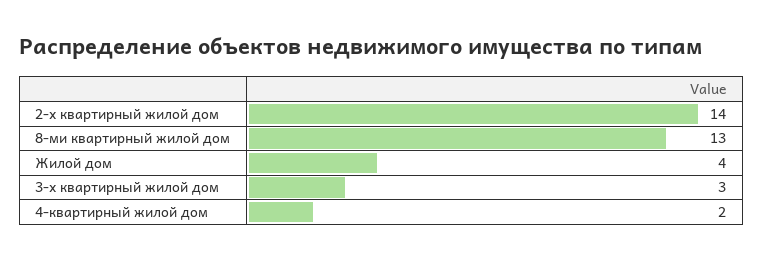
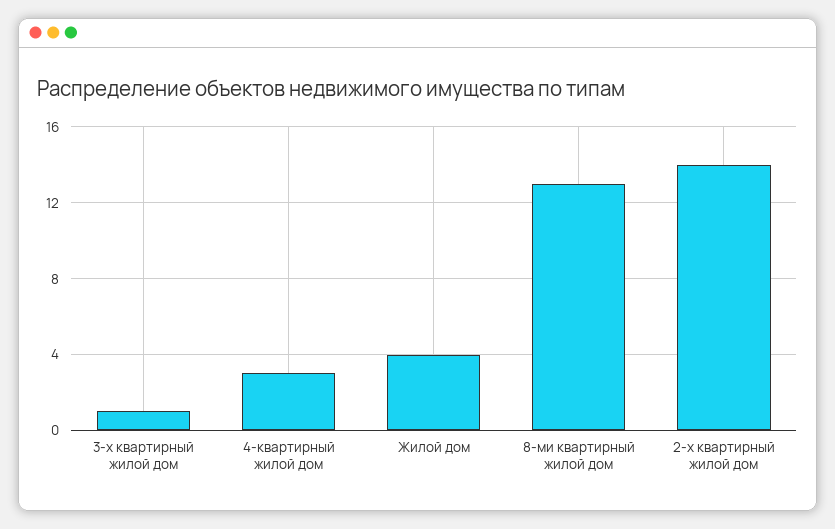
3-х квартирный жилой дом: 3 -> 1
4-квартирный жилой дом: 2 -> 3

